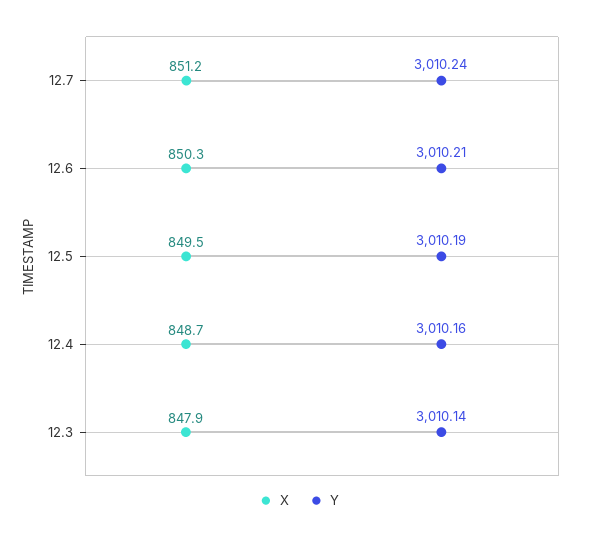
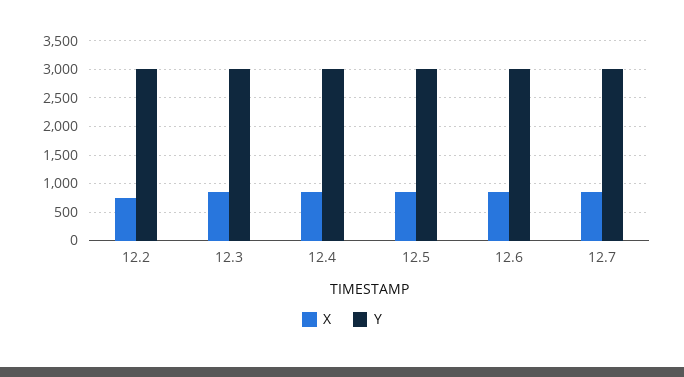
X, 12.2: none -> 750
Y, 12.2: none -> 3000

